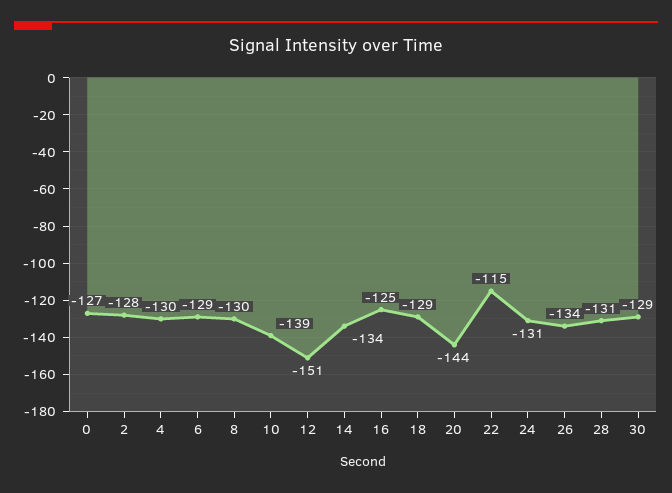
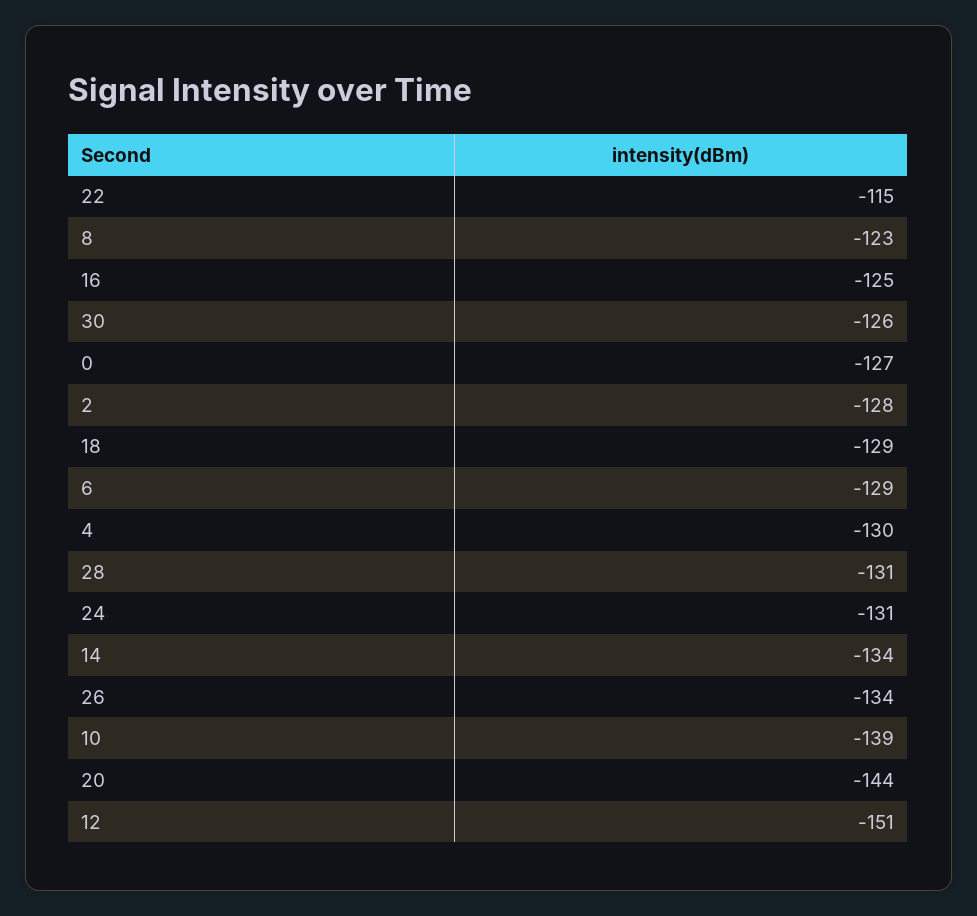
8: -130 -> -123
30: -129 -> -126

